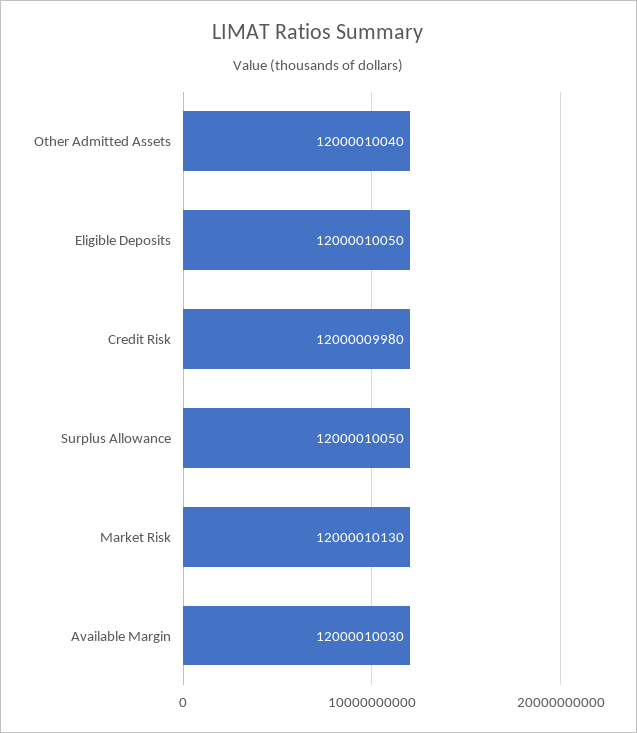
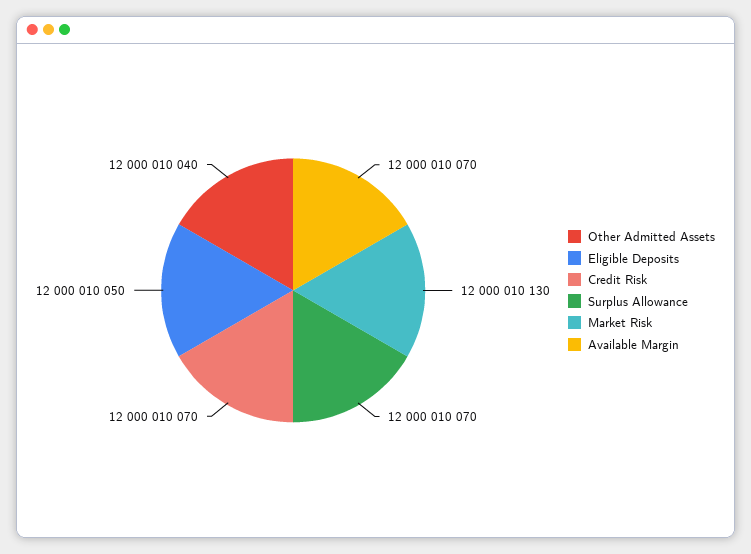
Credit Risk: 12000009980 -> 12000010070
Surplus Allowance: 12000010050 -> 12000010070
Available Margin: 12000010030 -> 12000010070

